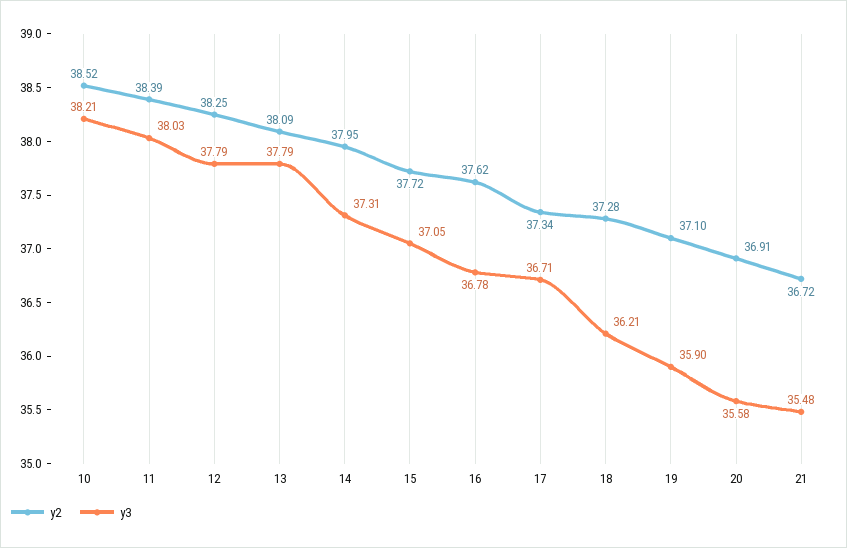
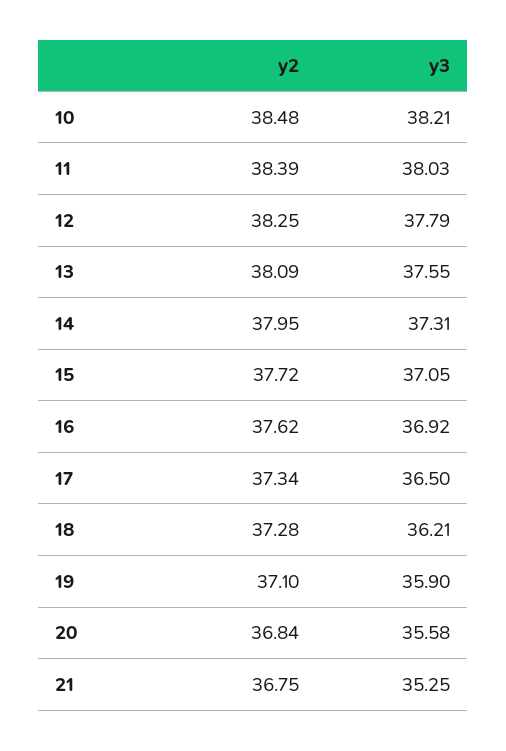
y2, 10: 38.52 -> 38.48
y3, 13: 37.79 -> 37.55
y3, 16: 36.78 -> 36.92
y3, 17: 36.71 -> 36.5
y2, 20: 36.91 -> 36.84
y2, 21: 36.72 -> 36.75
y3, 21: 35.48 -> 35.25

